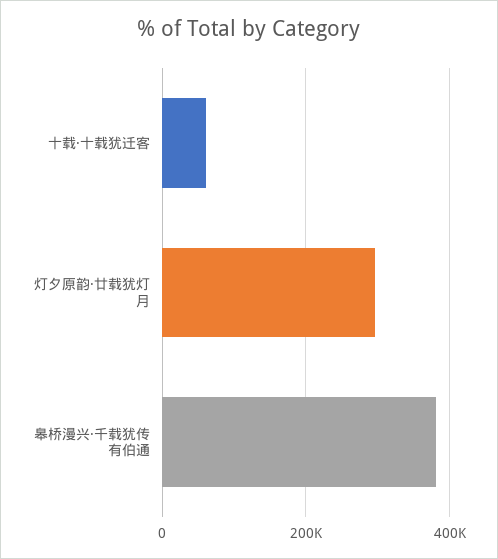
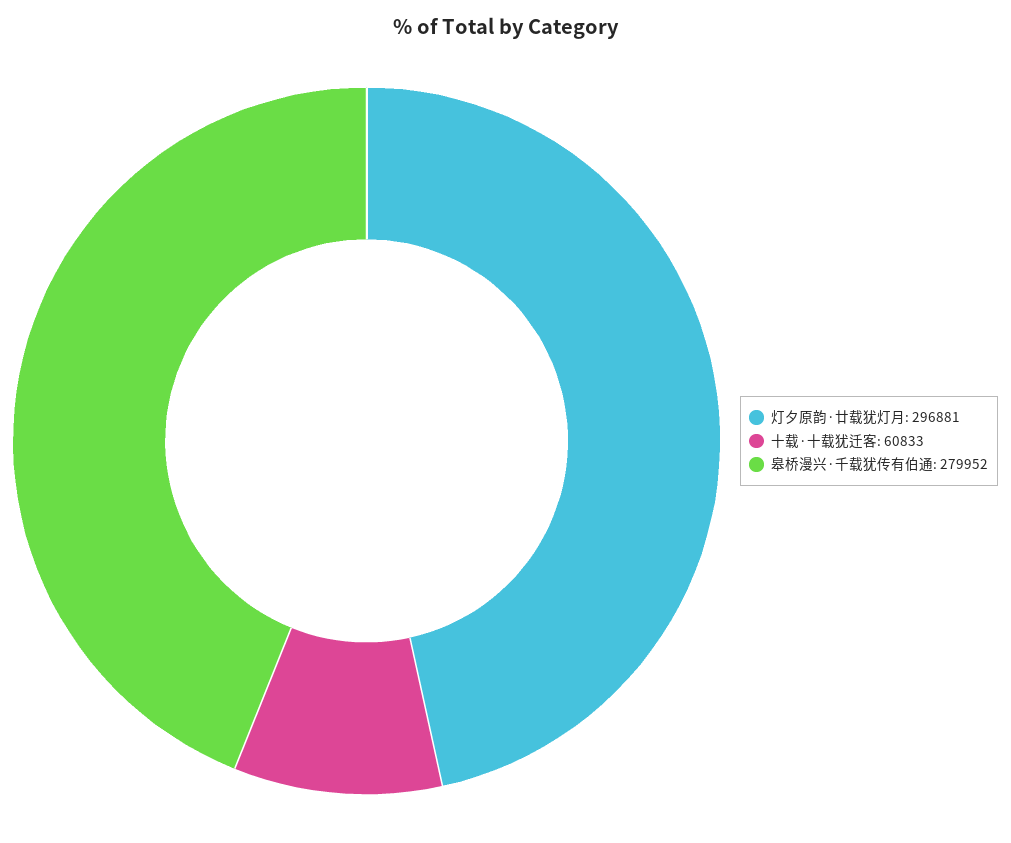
皋桥漫兴·千载犹传有伯通: 380000 -> 279952

